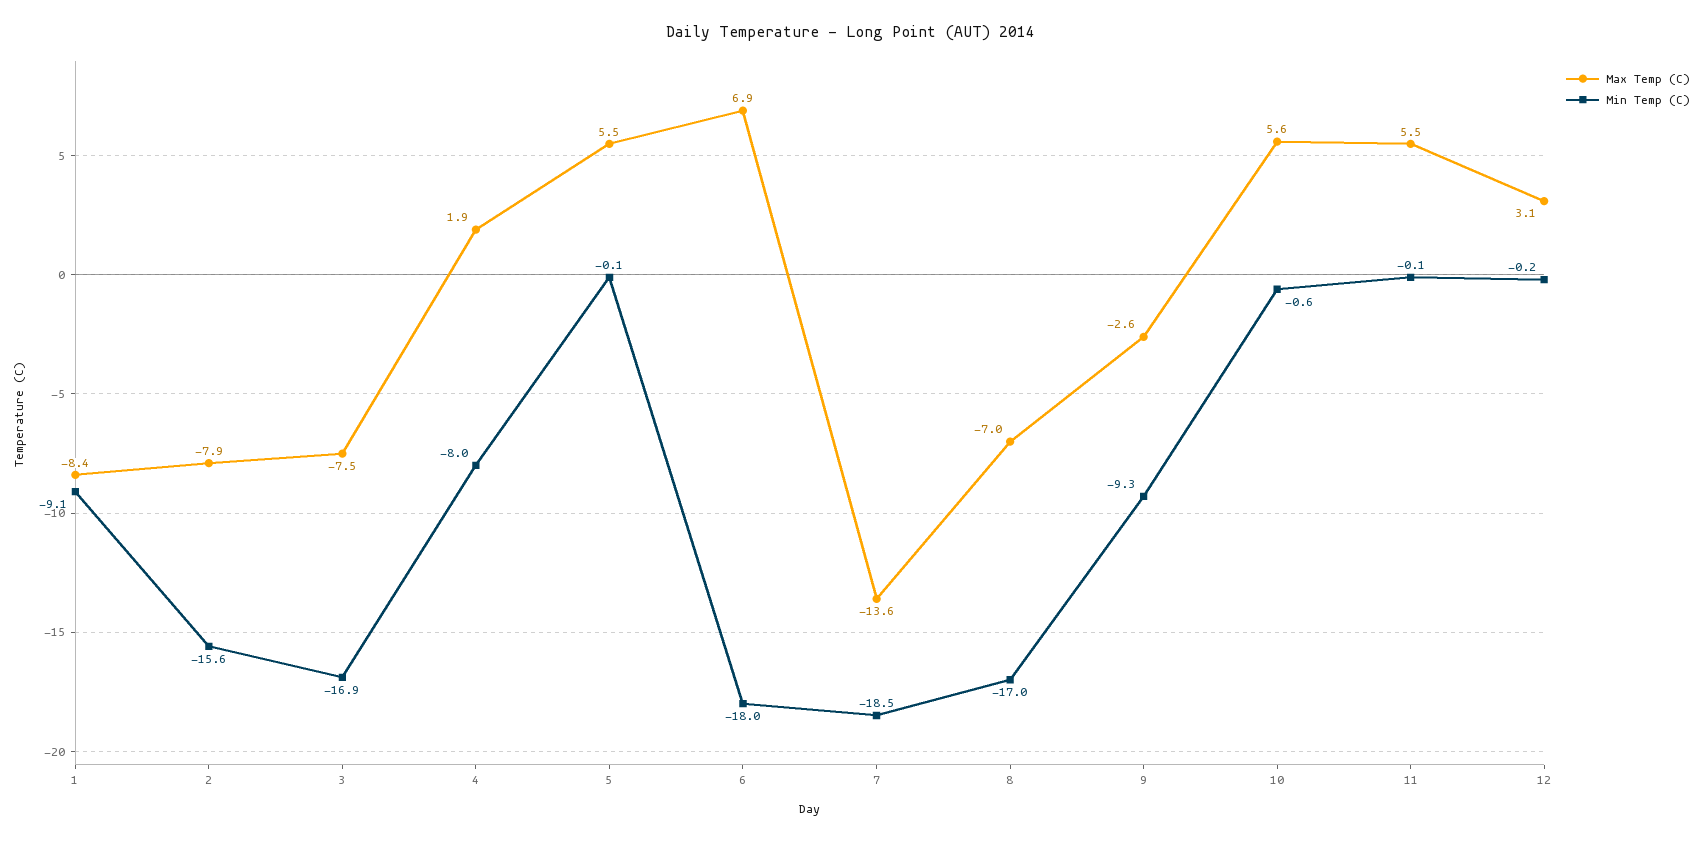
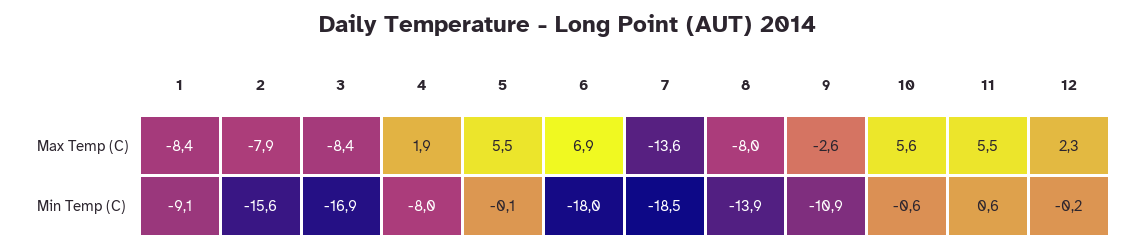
Max Temp (C), 3: -7.5 -> -8.4
Max Temp (C), 8: -7 -> -8
Min Temp (C), 8: -17 -> -13.9
Min Temp (C), 9: -9.3 -> -10.9
Min Temp (C), 11: -0.1 -> 0.6
Max Temp (C), 12: 3.1 -> 2.3

